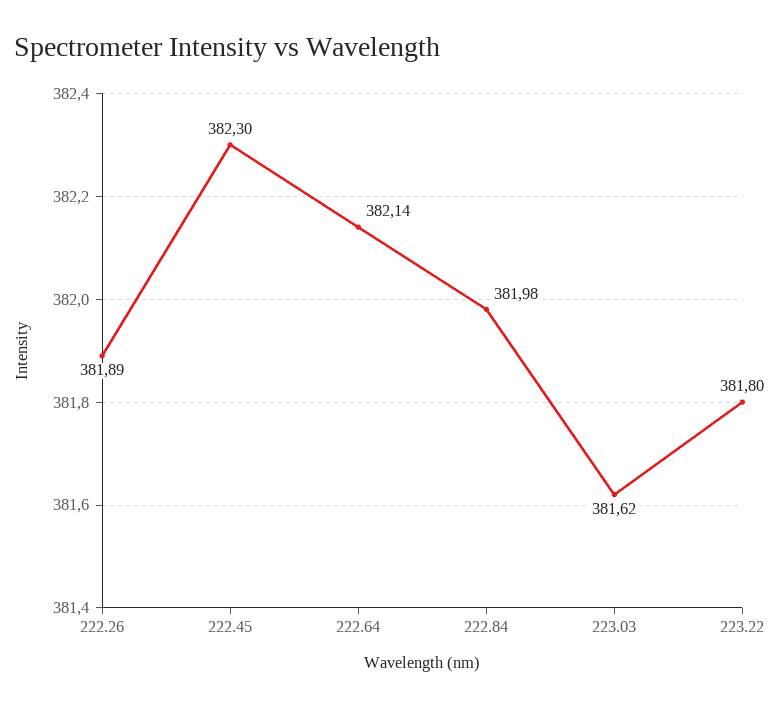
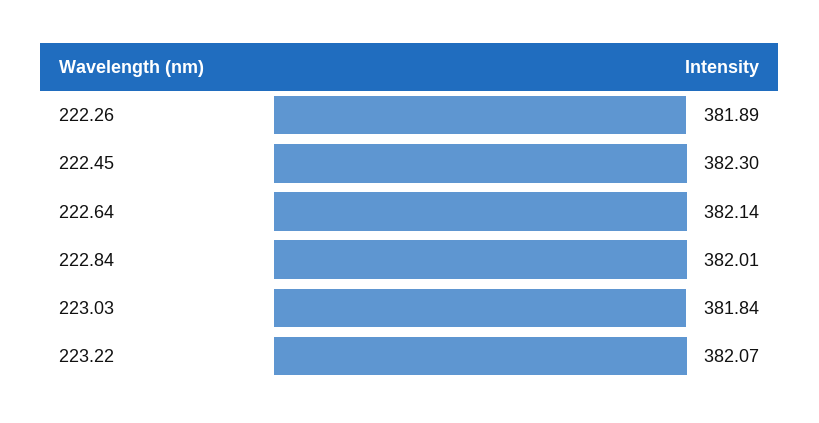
222.84: 381.98 -> 382.01
223.03: 381.62 -> 381.84
223.22: 381.8 -> 382.07

